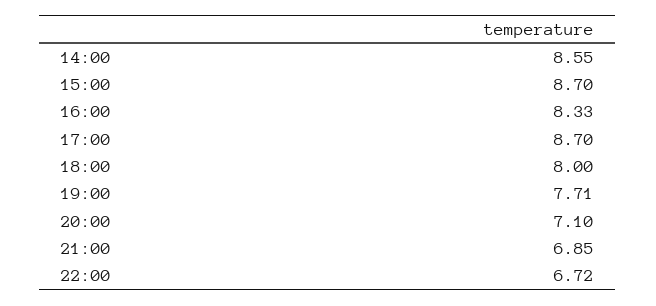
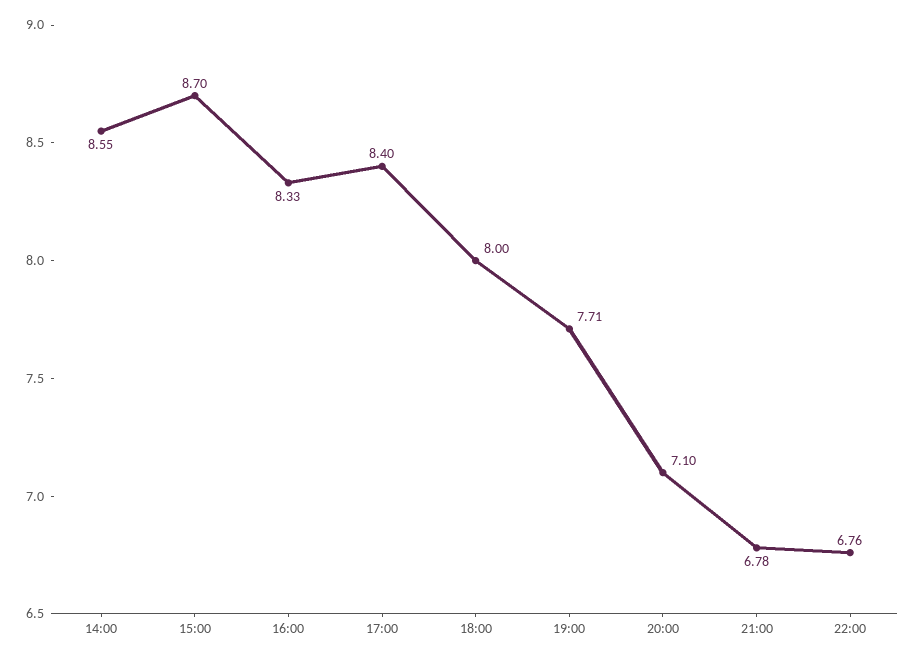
17:00: 8.7 -> 8.4
21:00: 6.85 -> 6.78
22:00: 6.72 -> 6.76

